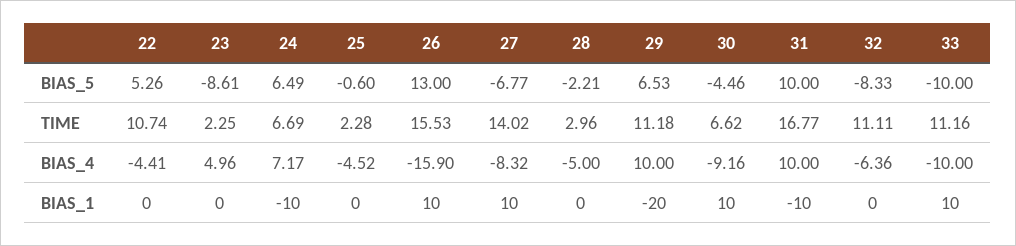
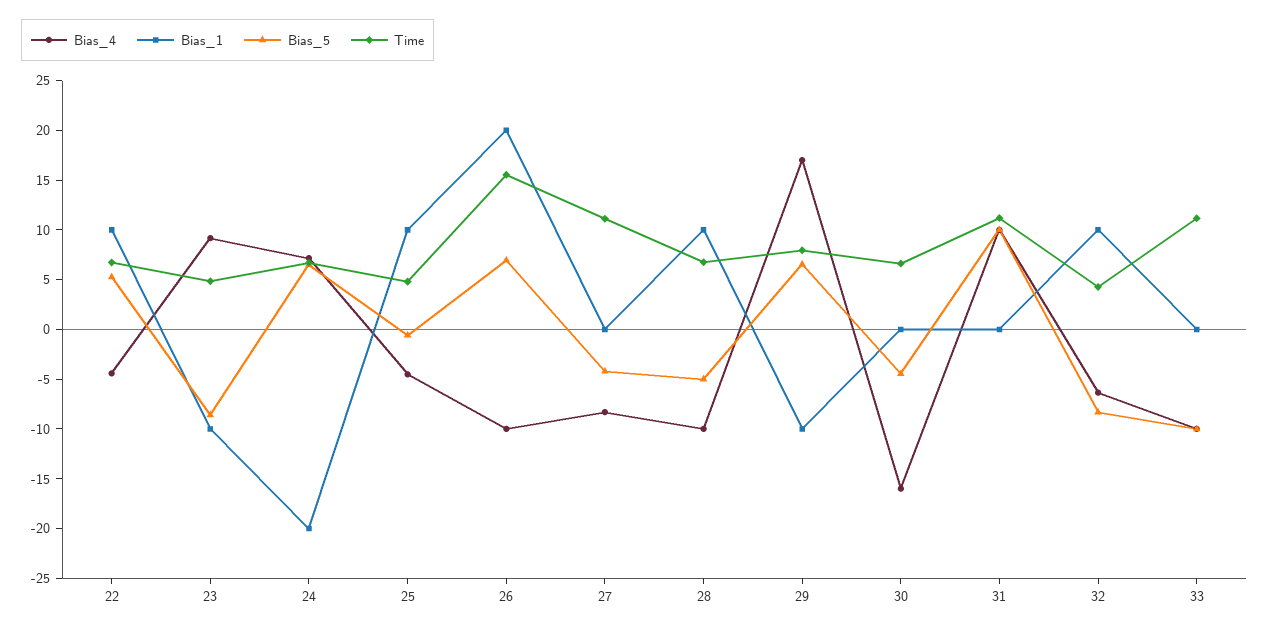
BIAS_5, 26: 13 -> 7
BIAS_5, 27: -6.77 -> -4
BIAS_5, 28: -2.21 -> -5
TIME, 22: 10.74 -> 7
TIME, 23: 2.25 -> 5
TIME, 25: 2.28 -> 5
TIME, 27: 14.02 -> 11
TIME, 28: 2.96 -> 7
TIME, 29: 11.18 -> 8
TIME, 31: 16.77 -> 11
TIME, 32: 11.11 -> 4
BIAS_4, 23: 4.96 -> 9
BIAS_4, 26: -15.9 -> -10
BIAS_4, 28: -5 -> -10
BIAS_4, 29: 10 -> 17
BIAS_4, 30: -9.16 -> -16
BIAS_1, 22: 0 -> 10
BIAS_1, 23: 0 -> -10
BIAS_1, 24: -10 -> -20
BIAS_1, 25: 0 -> 10
BIAS_1, 26: 10 -> 20
BIAS_1, 27: 10 -> 0
BIAS_1, 28: 0 -> 10
BIAS_1, 29: -20 -> -10
BIAS_1, 30: 10 -> 0
BIAS_1, 31: -10 -> 0
BIAS_1, 32: 0 -> 10
BIAS_1, 33: 10 -> 0

